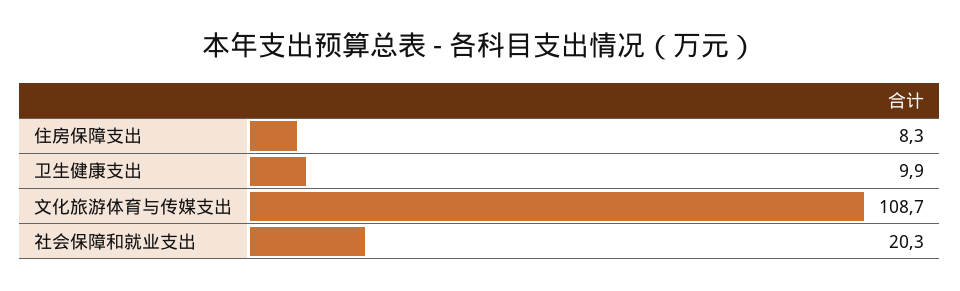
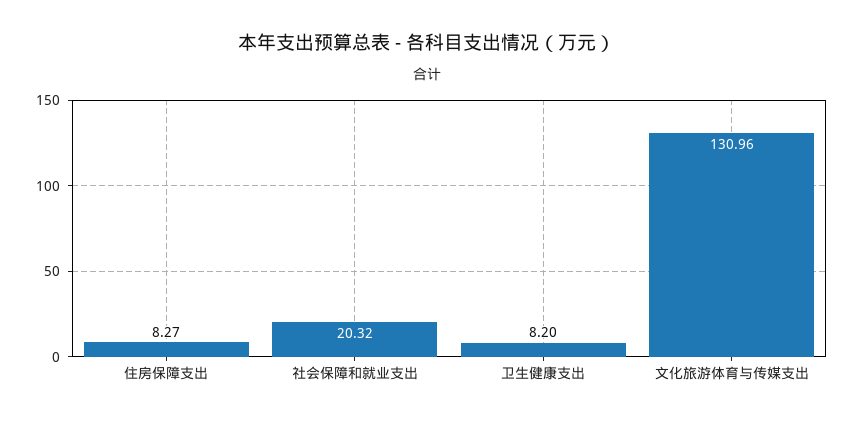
卫生健康支出: 9.9 -> 8.2
文化旅游体育与传媒支出: 108.7 -> 130.96

